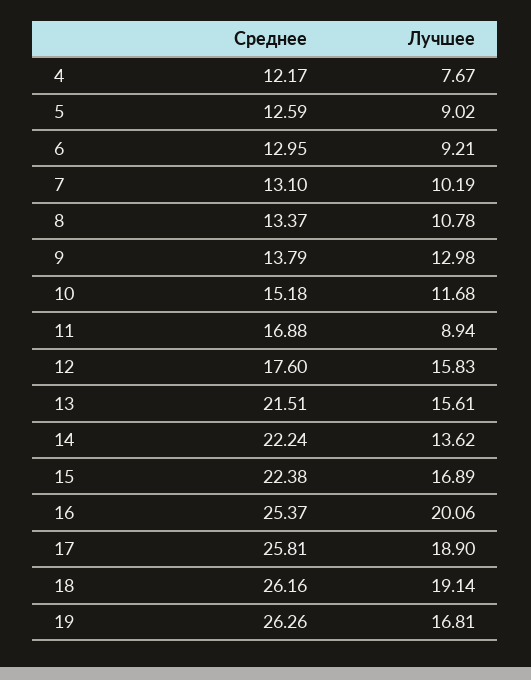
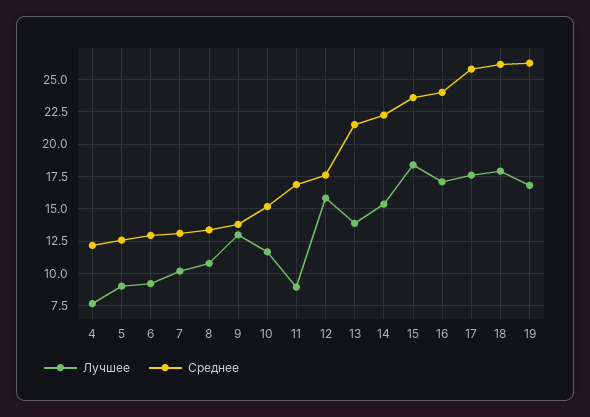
Лучшее, 13: 15.61 -> 14
Лучшее, 14: 13.62 -> 15.5
Среднее, 15: 22.38 -> 23.5
Лучшее, 15: 16.89 -> 18.5
Среднее, 16: 25.37 -> 24
Лучшее, 16: 20.06 -> 17
Лучшее, 17: 18.9 -> 17.5
Лучшее, 18: 19.14 -> 18

